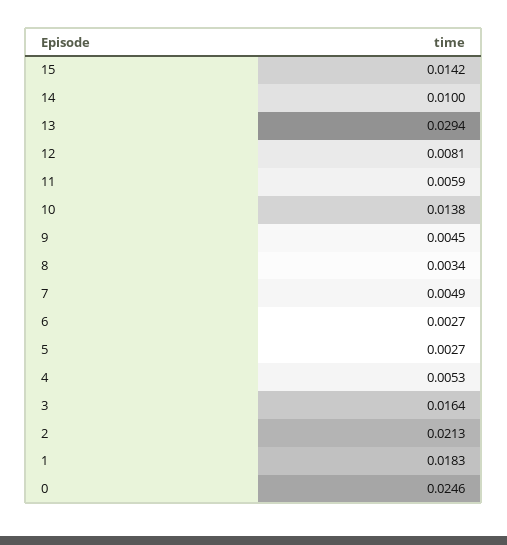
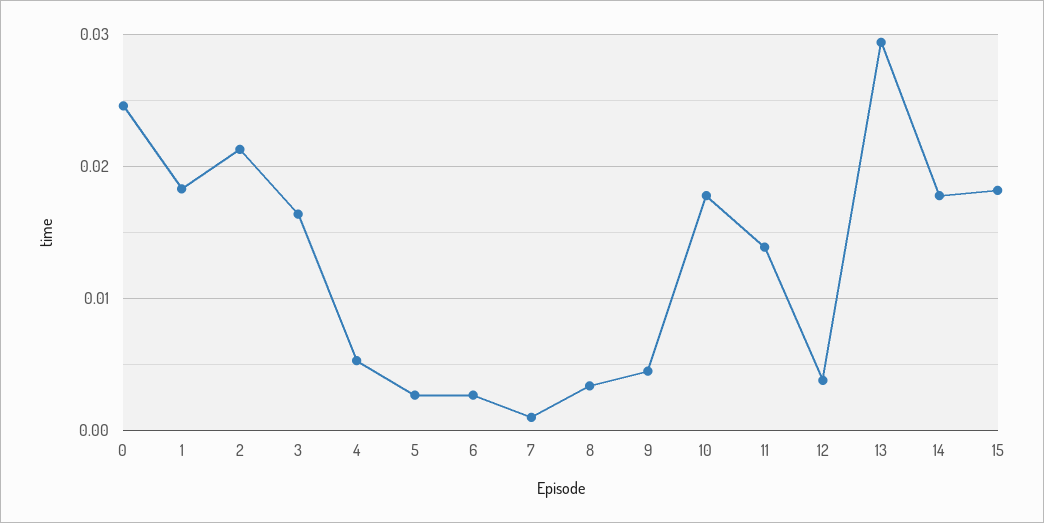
15: 0.0142 -> 0.018
14: 0.01 -> 0.018
12: 0.0081 -> 0.004
11: 0.0059 -> 0.014
10: 0.0138 -> 0.018
7: 0.0049 -> 0.001

